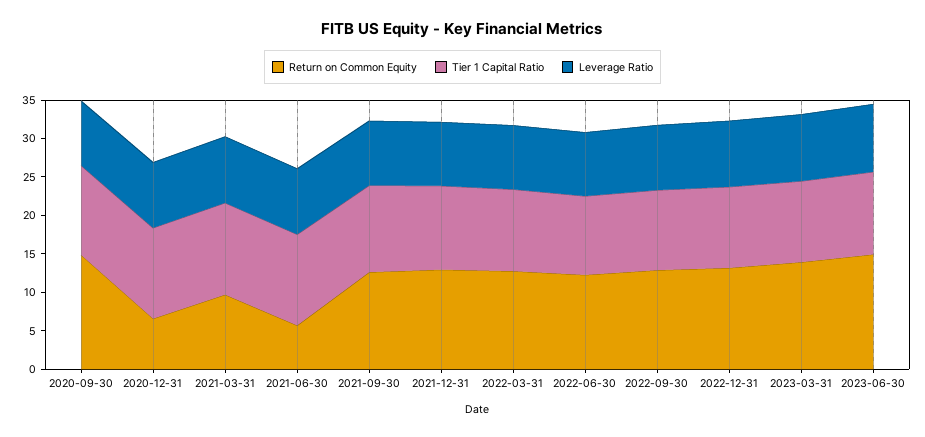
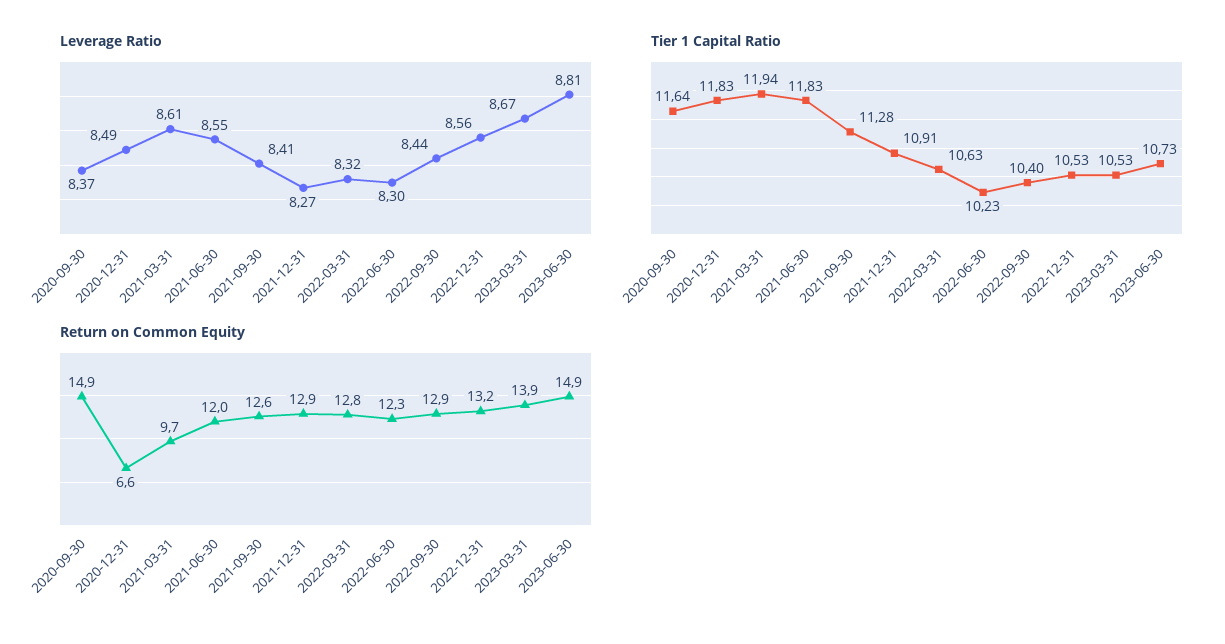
Return on Common Equity, 2021-06-30: 5 -> 12

